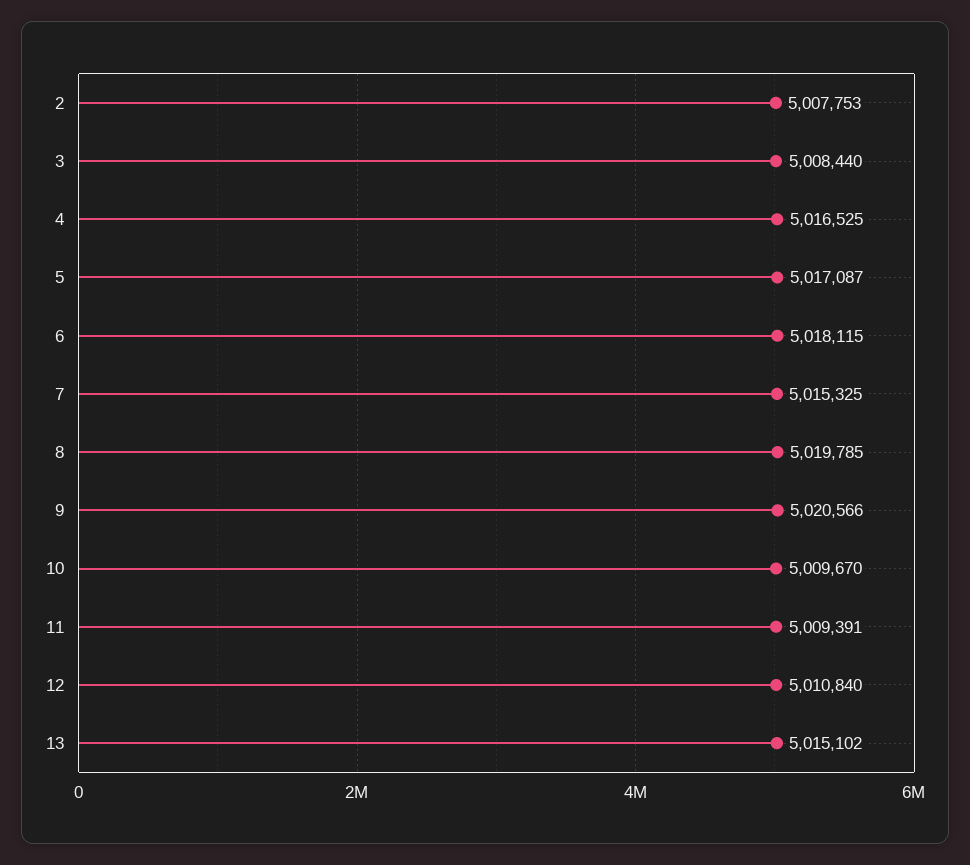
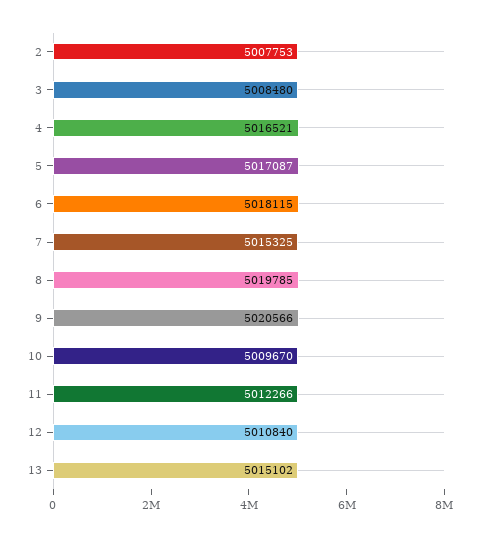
3: 5008440 -> 5008480
4: 5016525 -> 5016521
11: 5009391 -> 5012266

